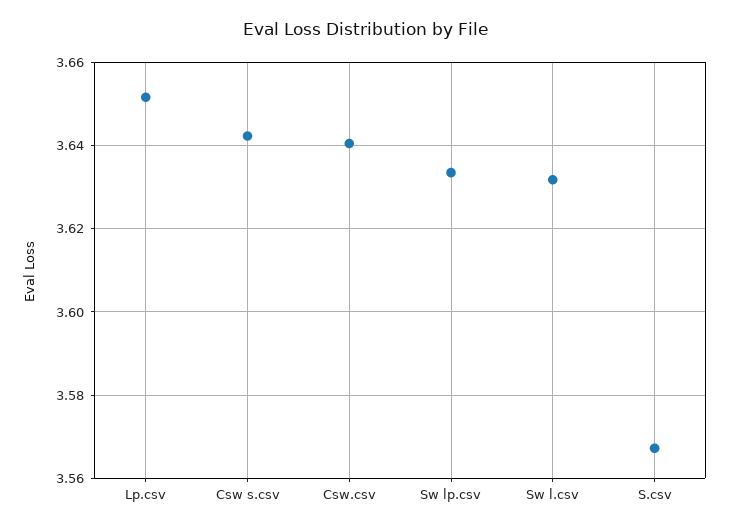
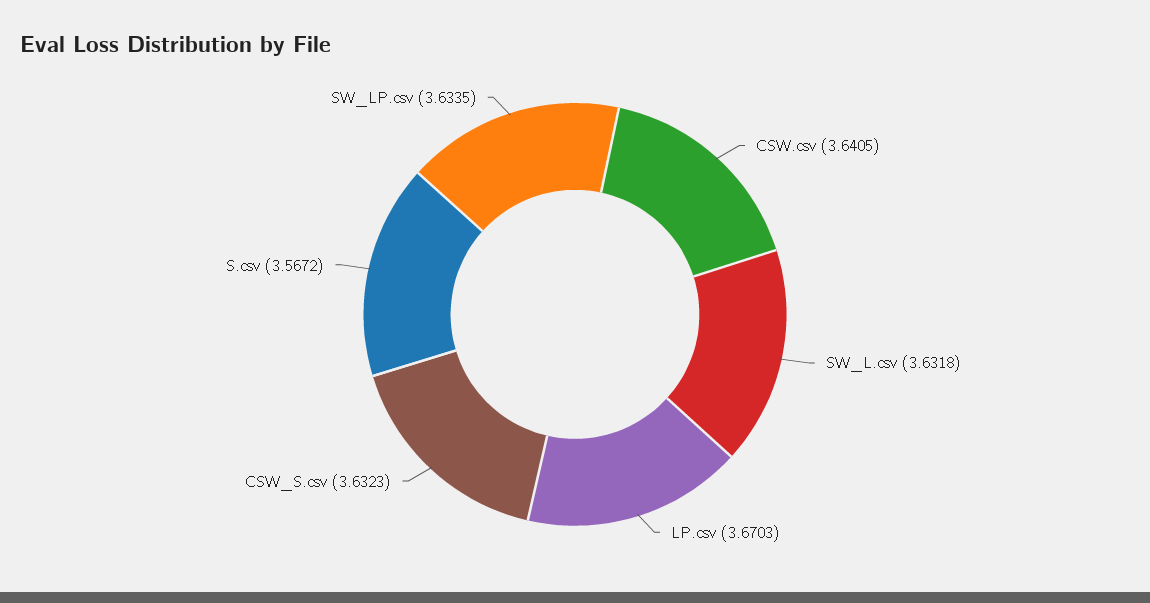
Lp.csv: 3.652 -> 3.6703
Csw s.csv: 3.642 -> 3.6323

